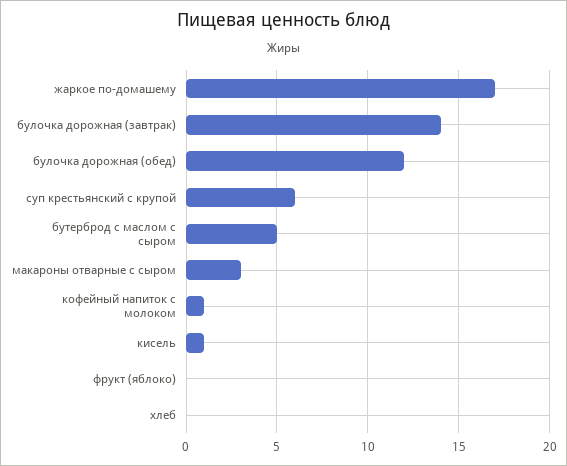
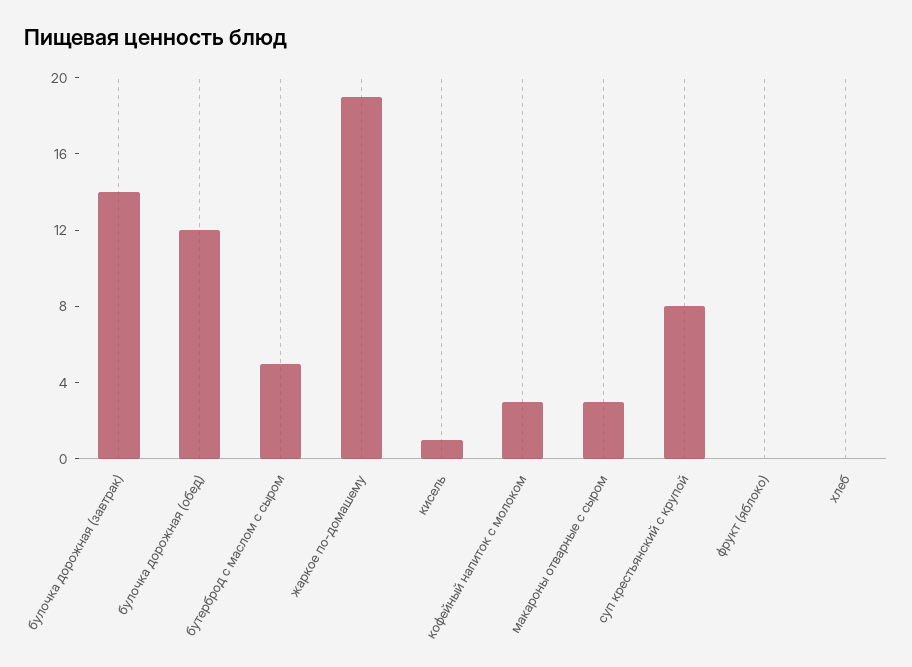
жаркое по-домашему: 17 -> 19
суп крестьянский с крупой: 6 -> 8
кофейный напиток с молоком: 1 -> 3

